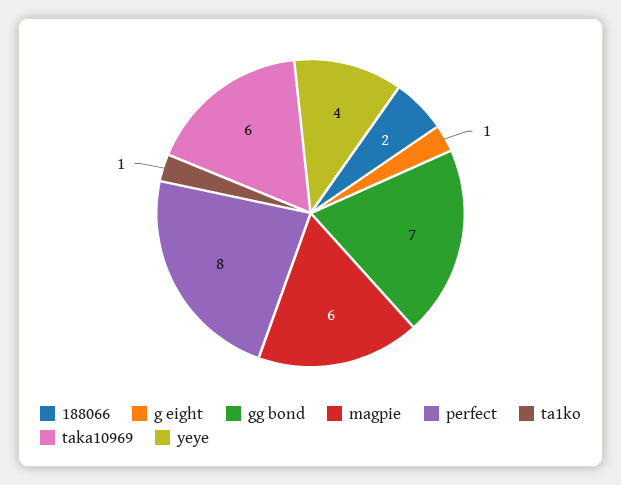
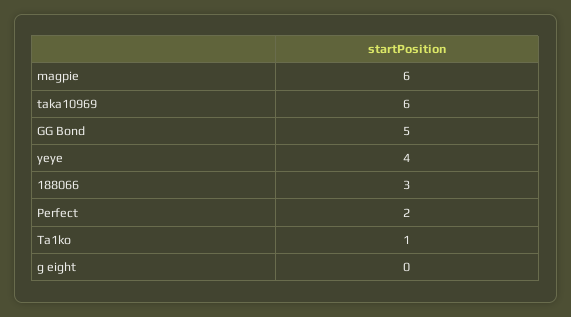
188066: 2 -> 3
g eight: 1 -> 0
gg bond: 7 -> 5
perfect: 8 -> 2

